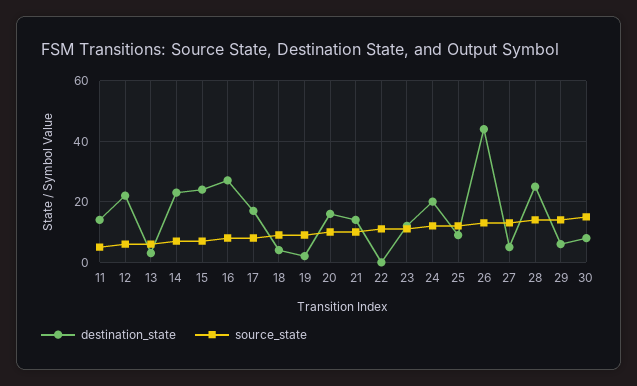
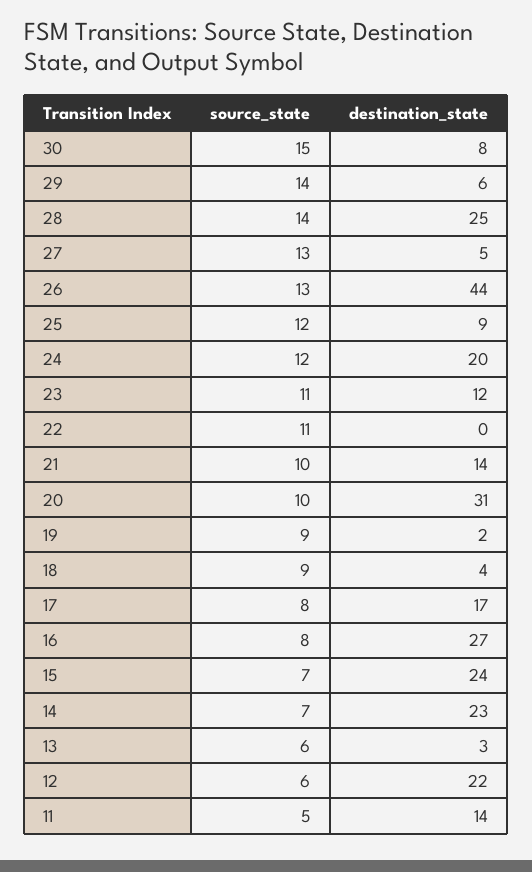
destination_state, 20: 15 -> 31

